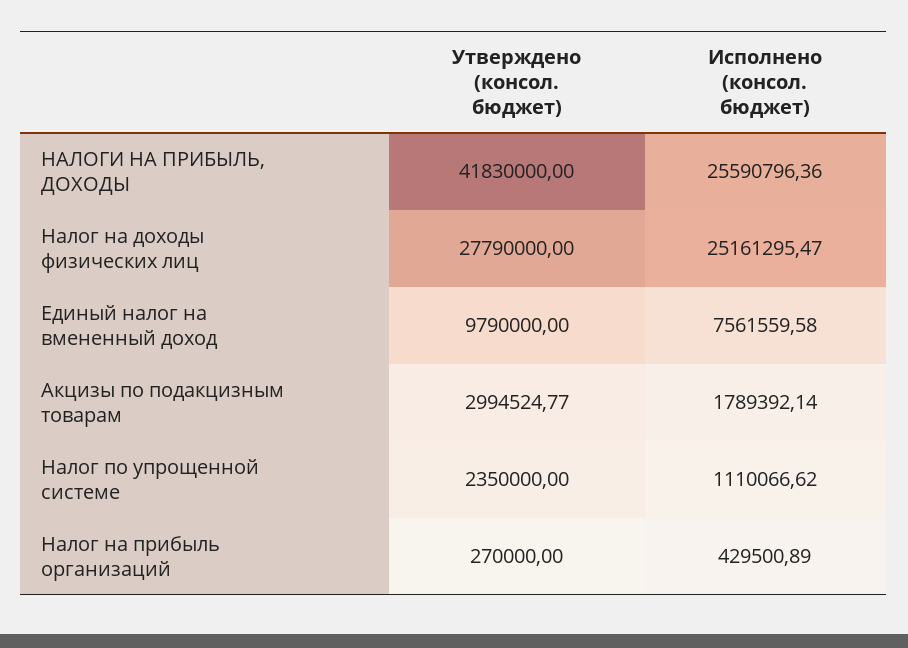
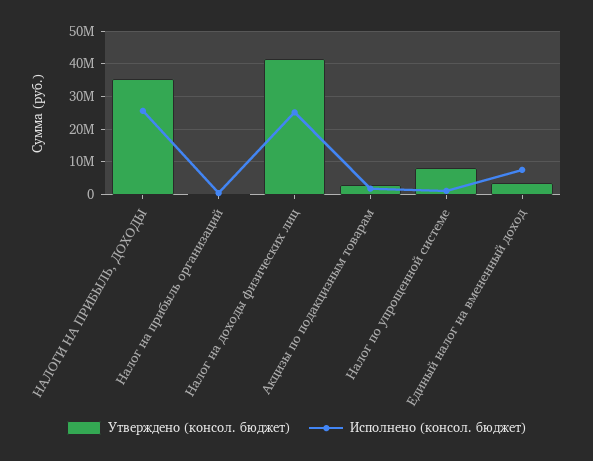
Утверждено (консол. бюджет), НАЛОГИ НА ПРИБЫЛЬ, ДОХОДЫ: 41830000 -> 36000000
Утверждено (консол. бюджет), Налог на доходы физических лиц: 27790000 -> 42000000
Утверждено (консол. бюджет), Единый налог на вмененный доход: 9790000 -> 4000000
Утверждено (консол. бюджет), Налог по упрощенной системе: 2350000 -> 8000000

